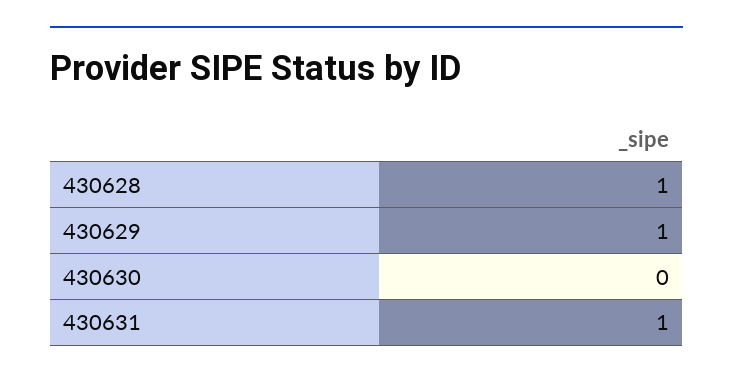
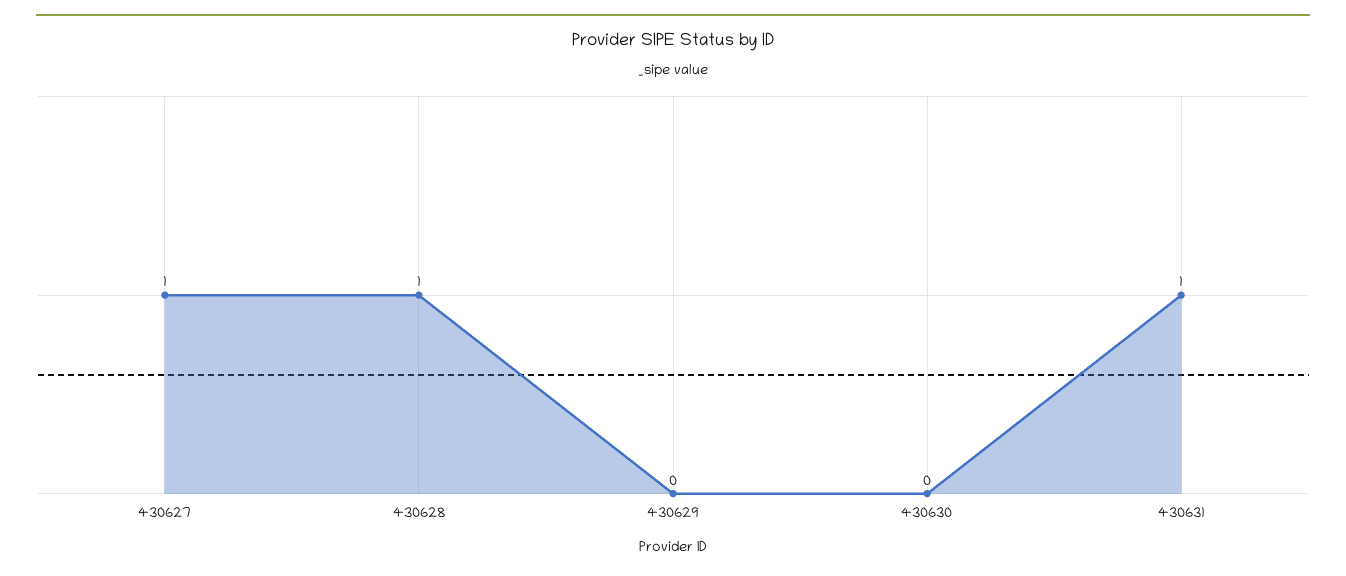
430629: 1 -> 0
430627: none -> 1

